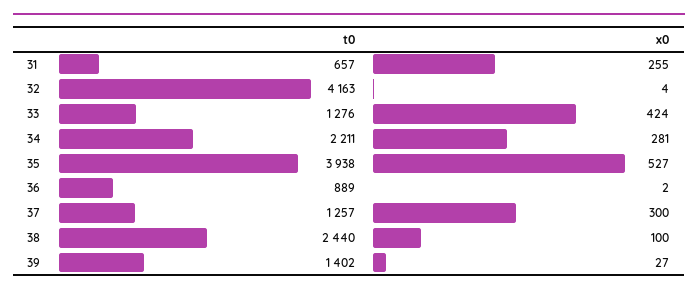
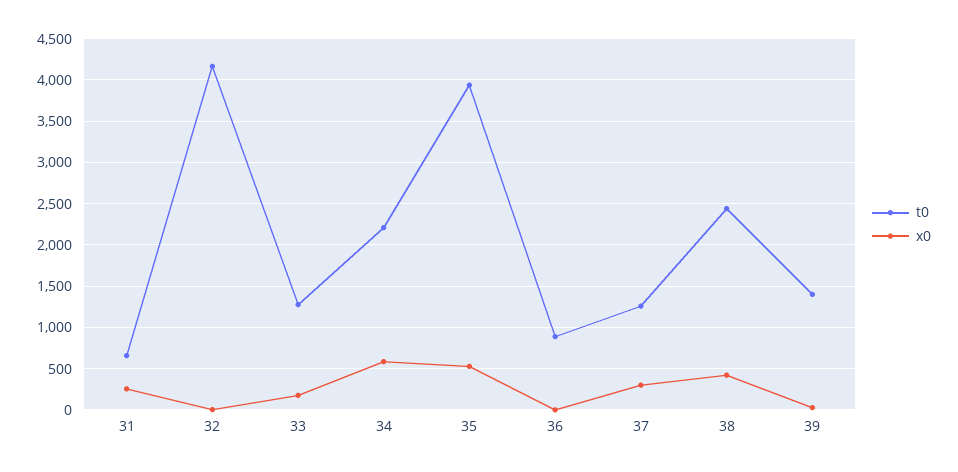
x0, 33: 424 -> 200
x0, 34: 281 -> 600
x0, 38: 100 -> 400

